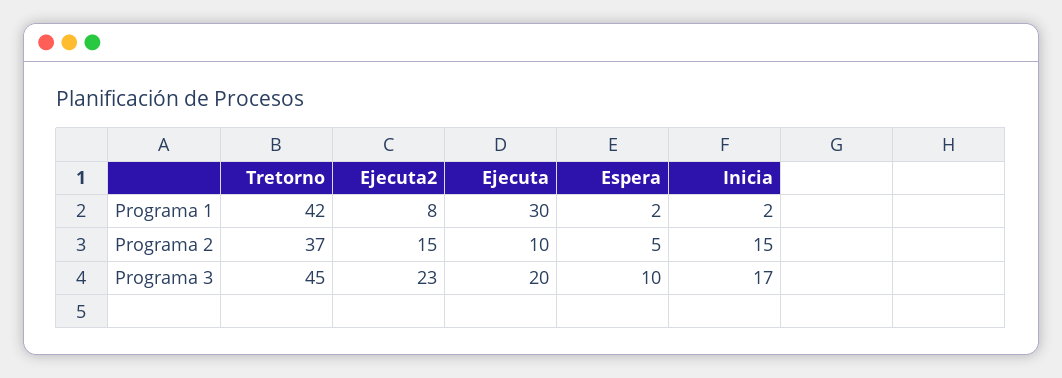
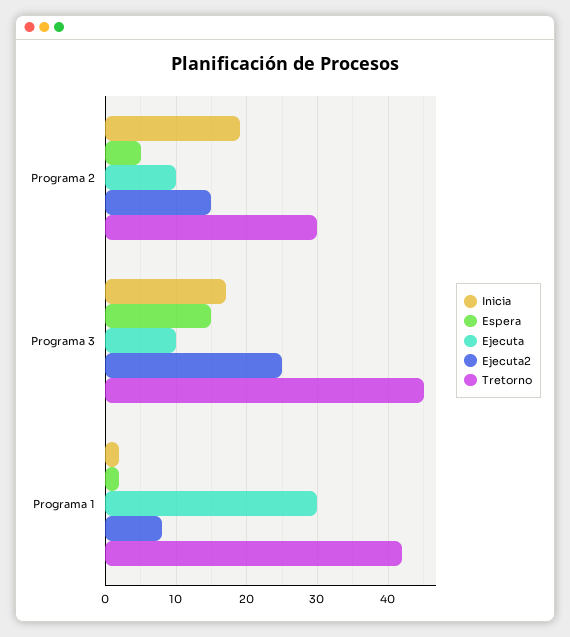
Tretorno, Programa 2: 37 -> 30
Inicia, Programa 2: 15 -> 19
Ejecuta2, Programa 3: 23 -> 25
Ejecuta, Programa 3: 20 -> 10
Espera, Programa 3: 10 -> 15

